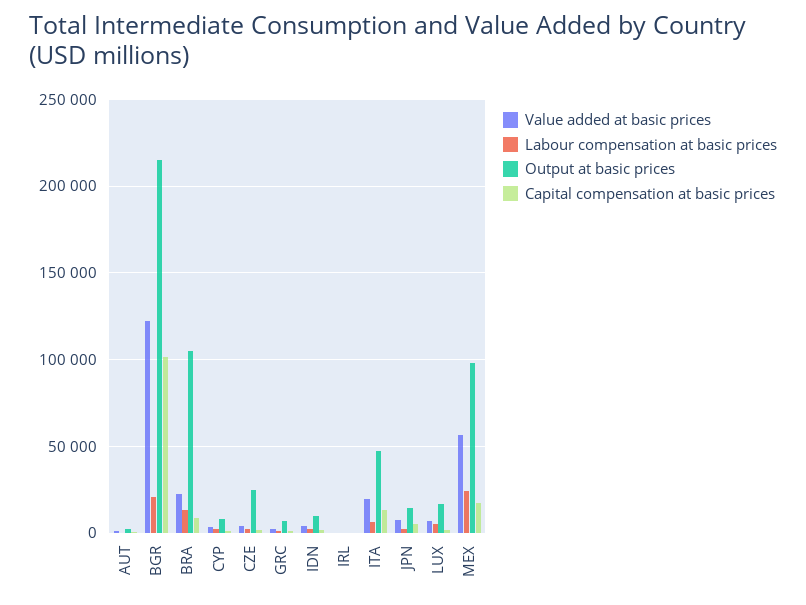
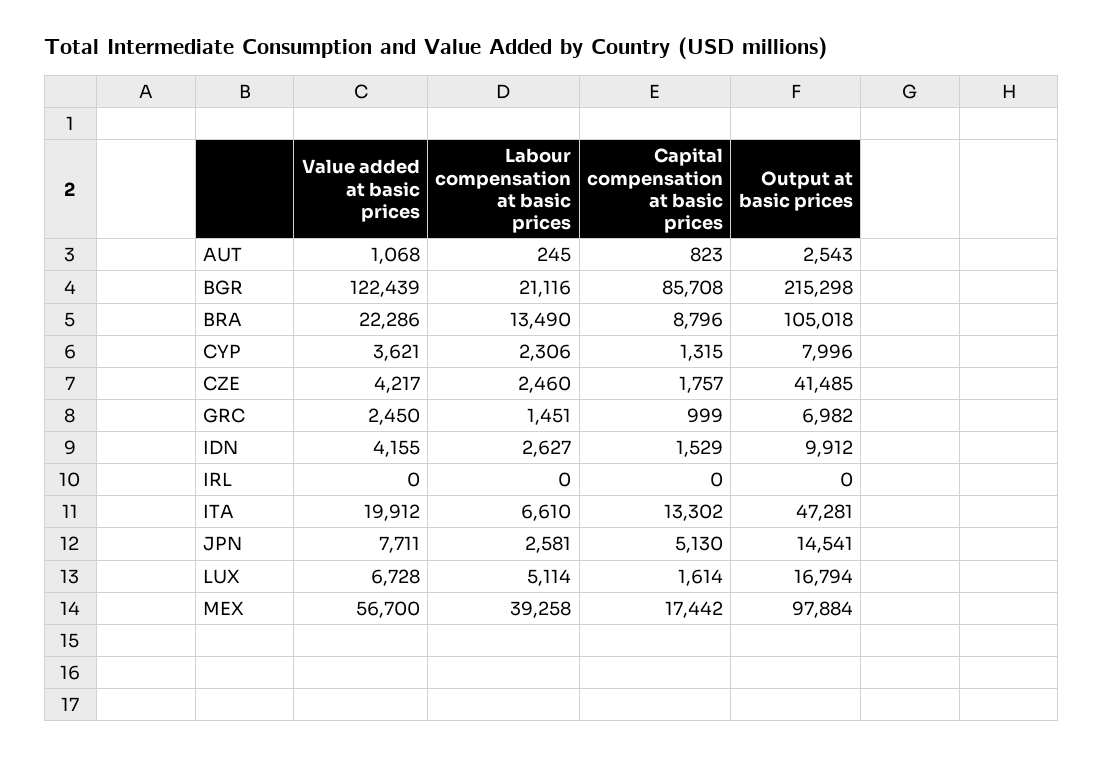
Capital compensation at basic prices, BGR: 100000 -> 85708
Output at basic prices, CZE: 25000 -> 41485
Labour compensation at basic prices, MEX: 25000 -> 39258

